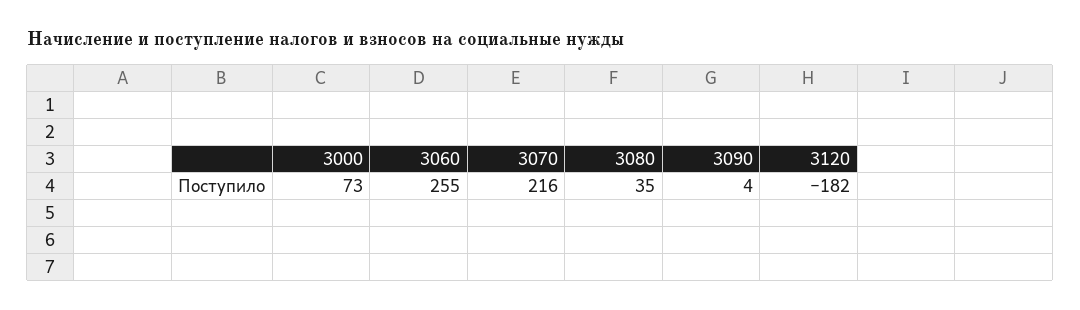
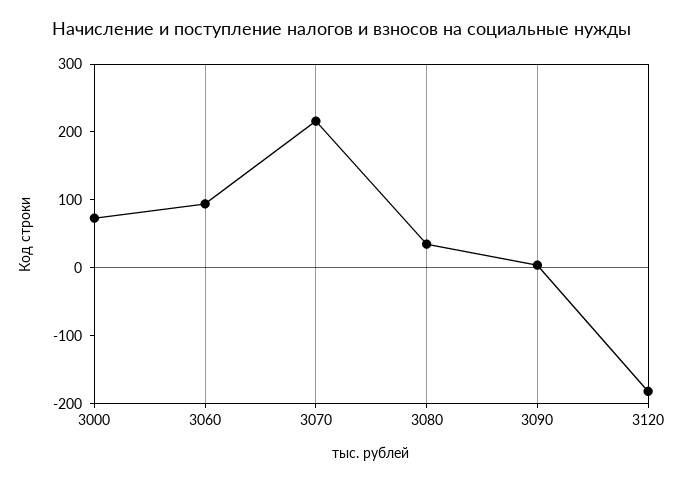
3060: 255 -> 100

